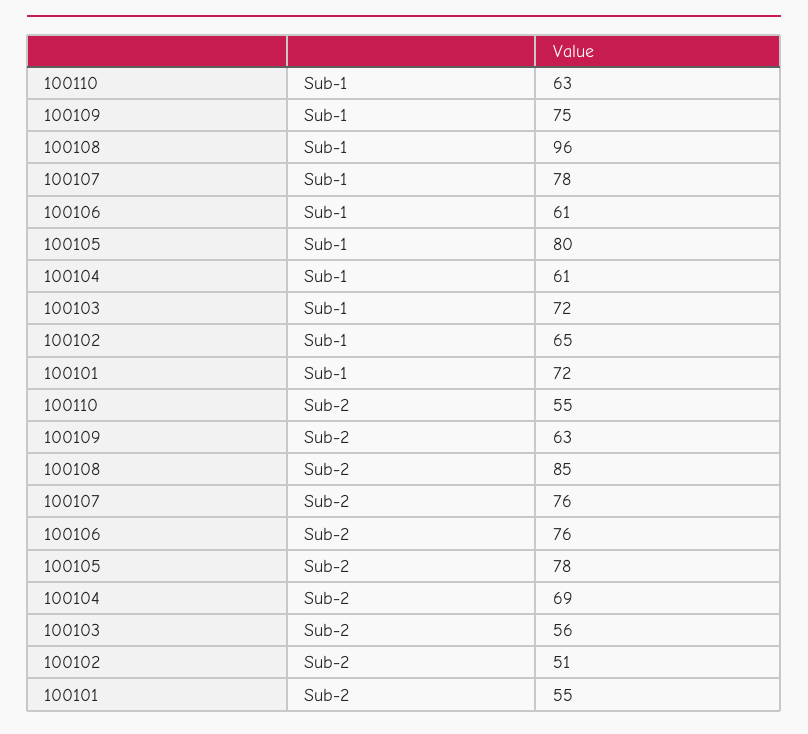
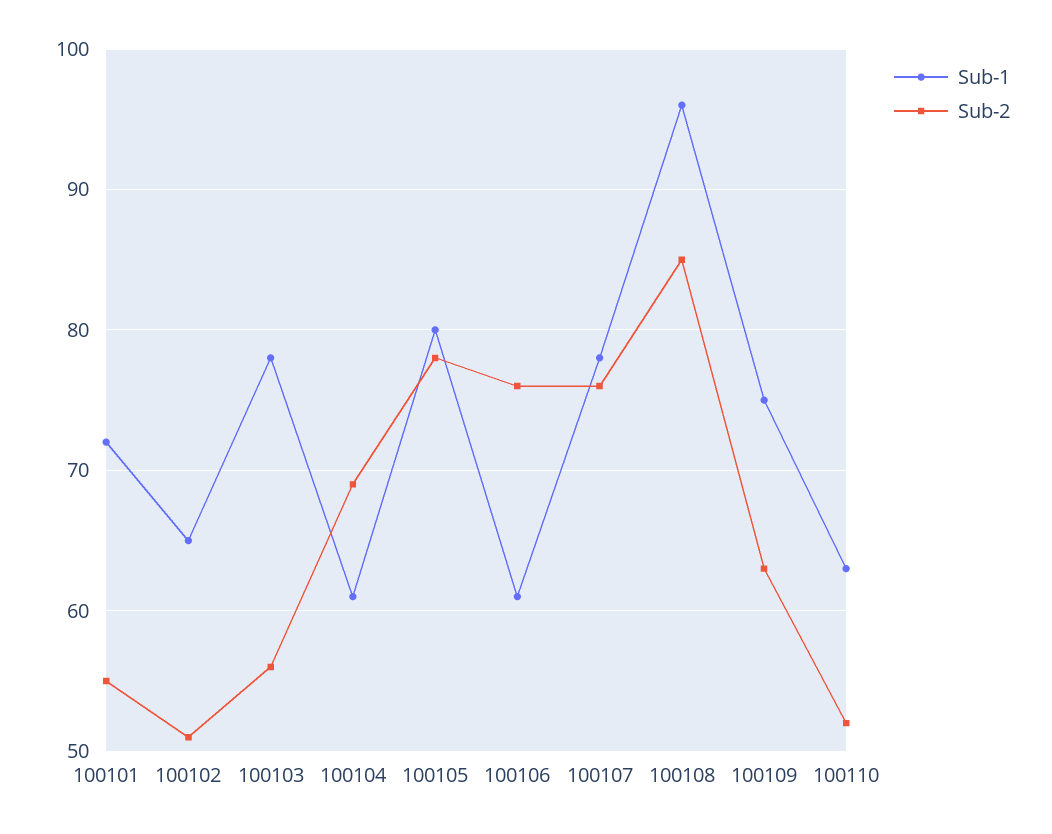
Sub-1, 100103: 72 -> 78
Sub-2, 100110: 55 -> 52

